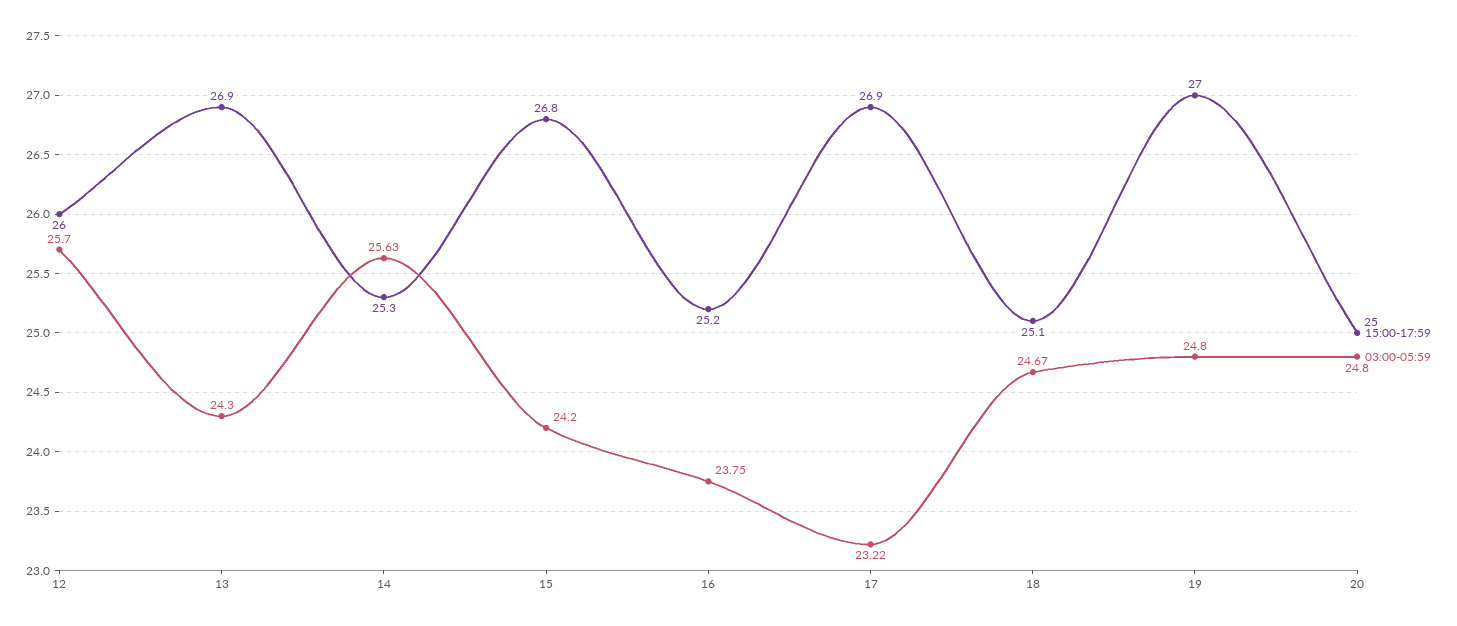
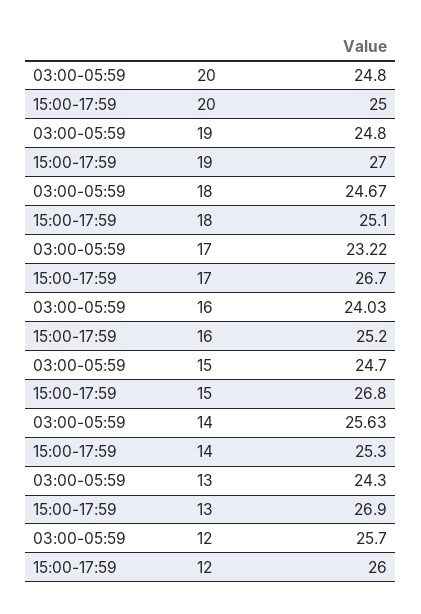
03:00-05:59, 15: 24.2 -> 24.7
03:00-05:59, 16: 23.75 -> 24.03
15:00-17:59, 17: 26.9 -> 26.7

